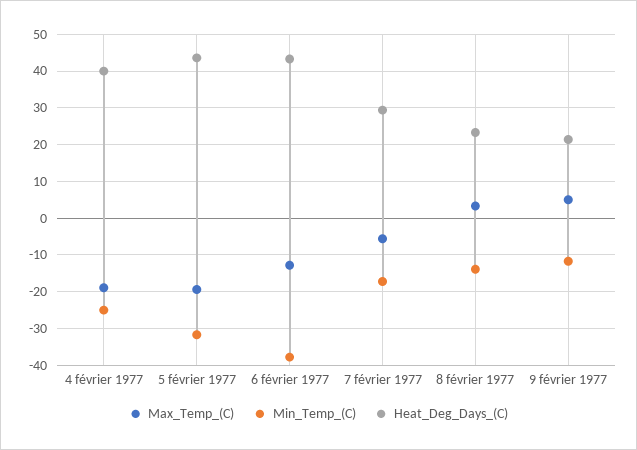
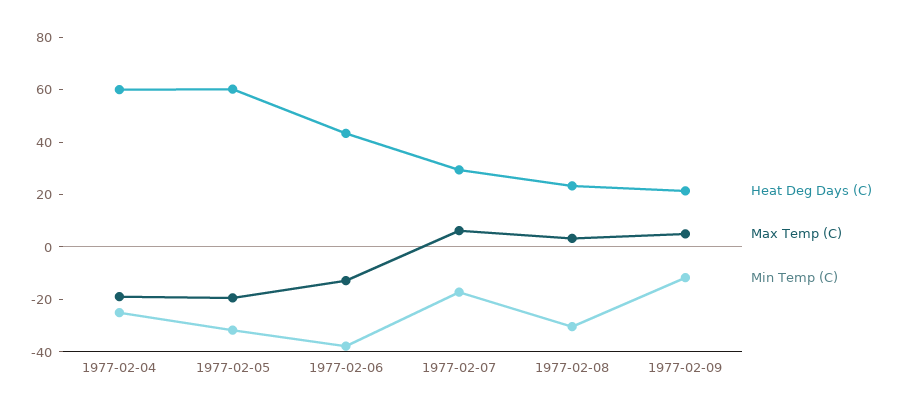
Heat_Deg_Days_(C), 4 février 1977: 40 -> 60
Heat_Deg_Days_(C), 5 février 1977: 44 -> 60
Max_Temp_(C), 7 février 1977: -6 -> 5
Min_Temp_(C), 8 février 1977: -14 -> -30

